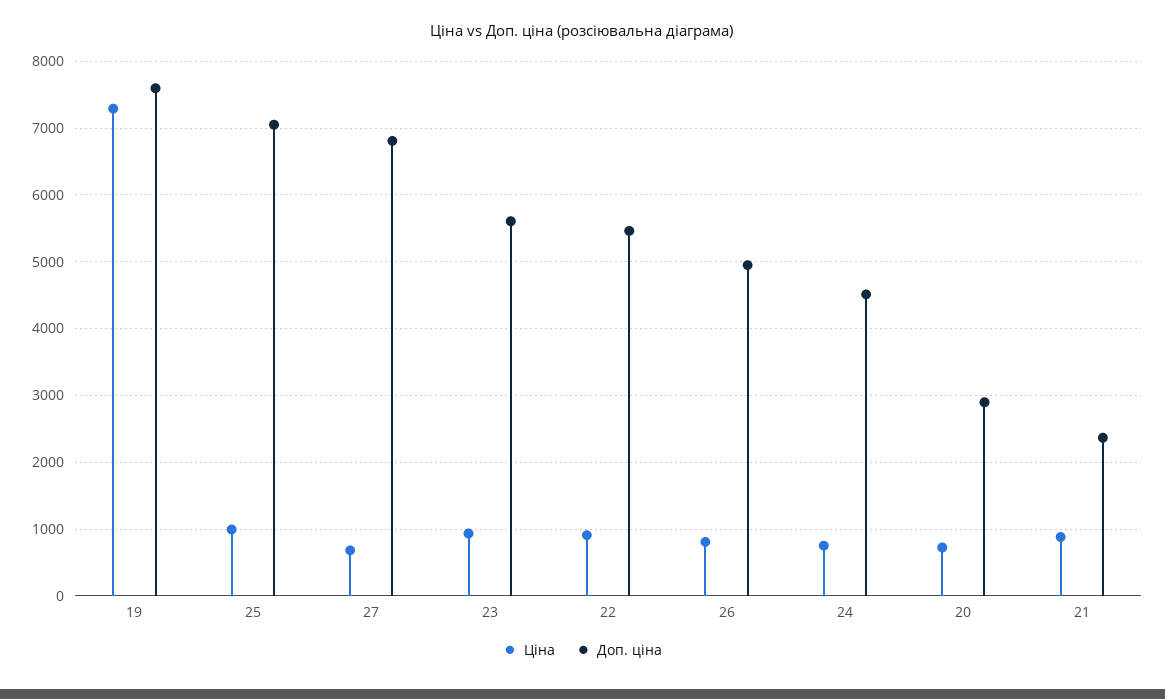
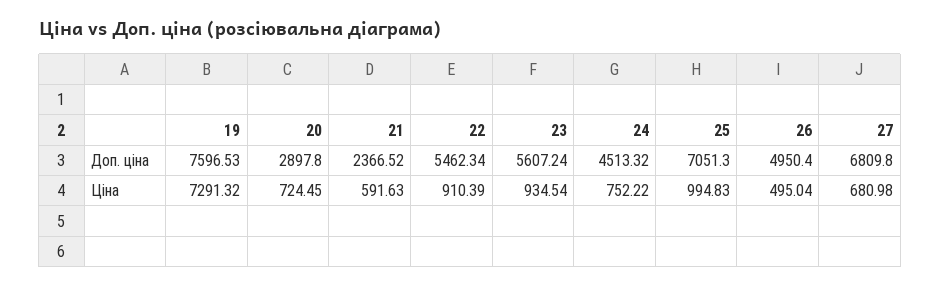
Ціна, 26: 800 -> 495.04
Ціна, 21: 900 -> 591.63

